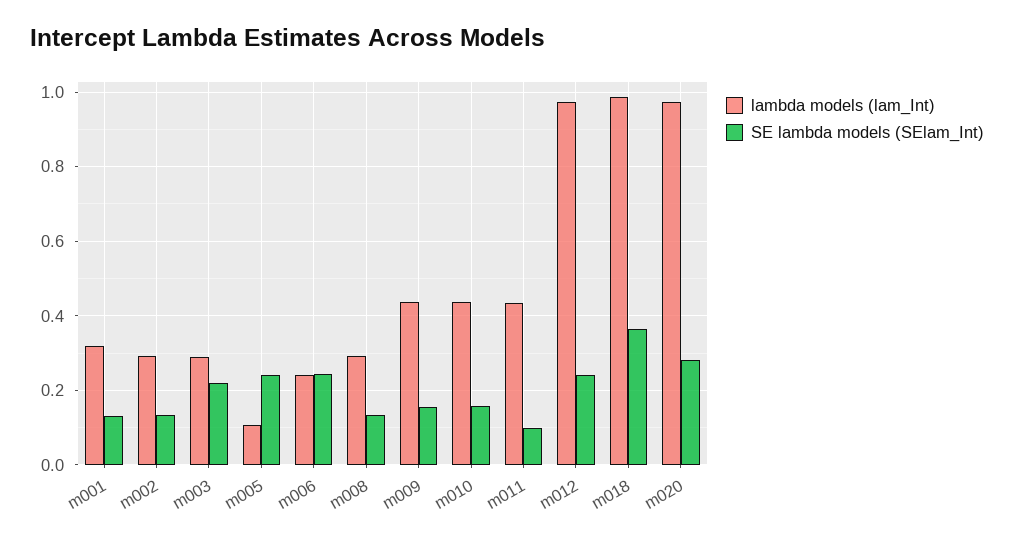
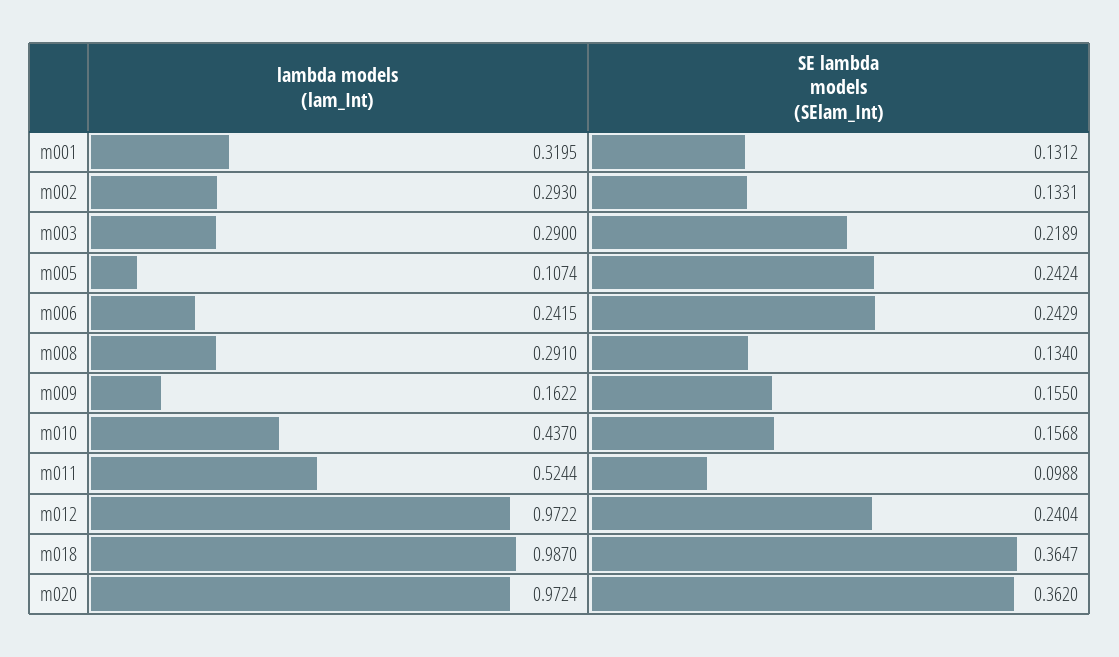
lambda models (lam_Int), m009: 0.44 -> 0.1622
lambda models (lam_Int), m011: 0.44 -> 0.5244
SE lambda models (SElam_Int), m020: 0.28 -> 0.362

